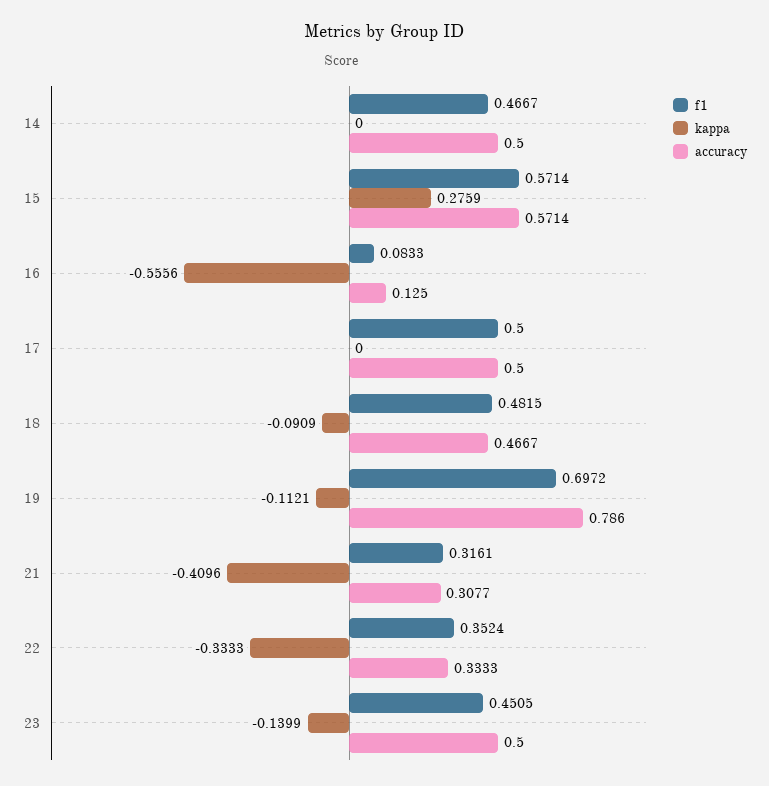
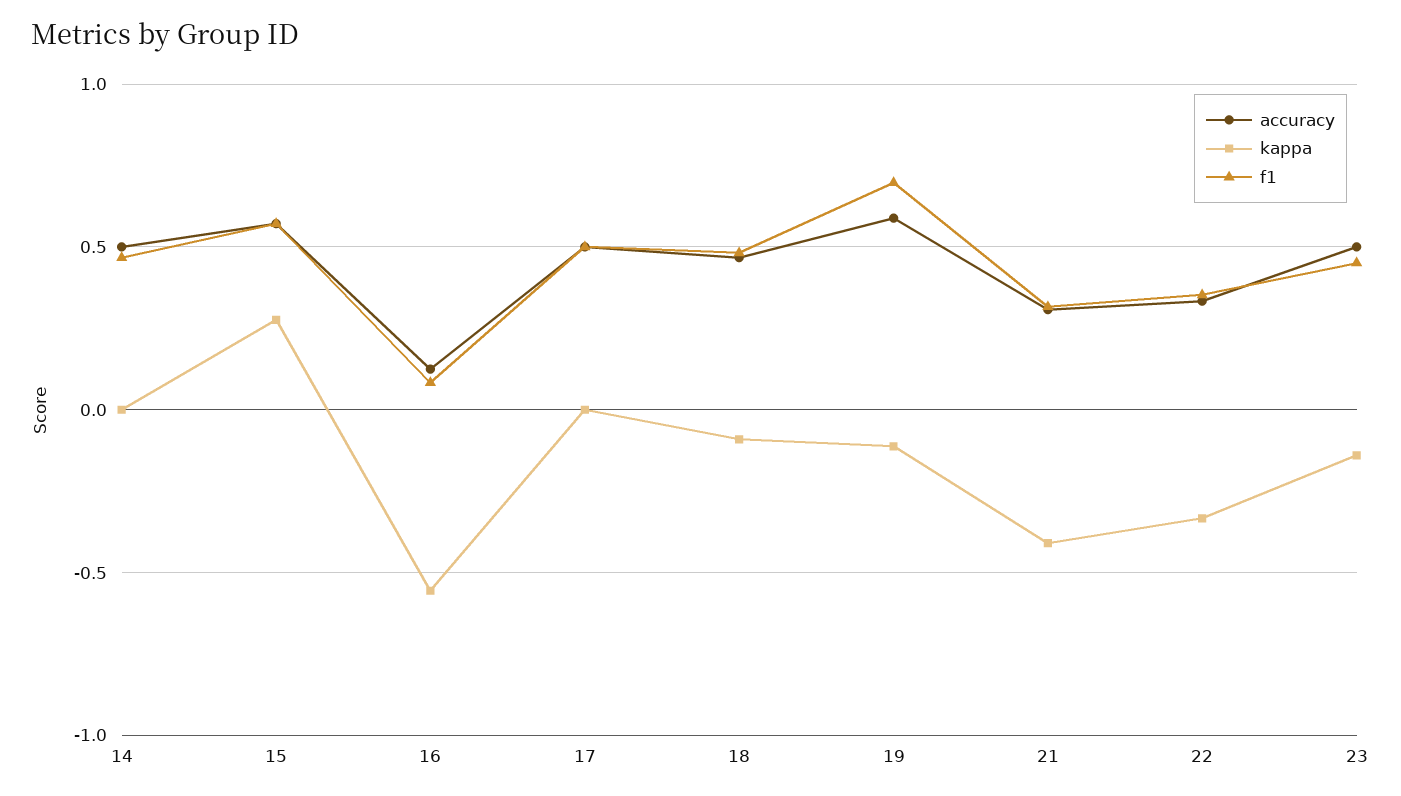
accuracy, 19: 0.786 -> 0.6

